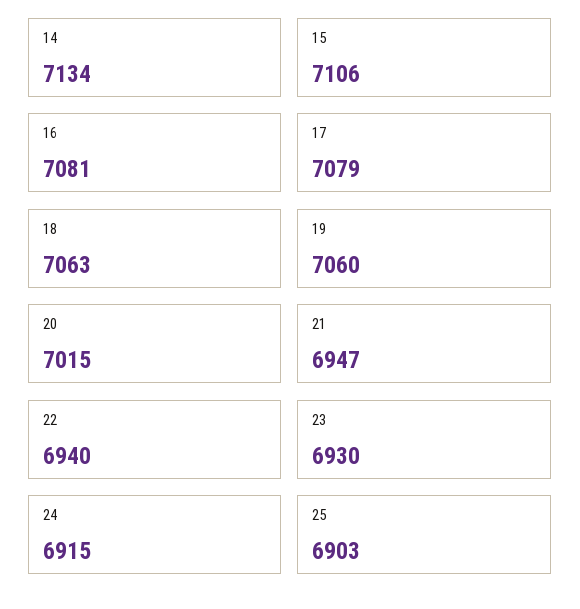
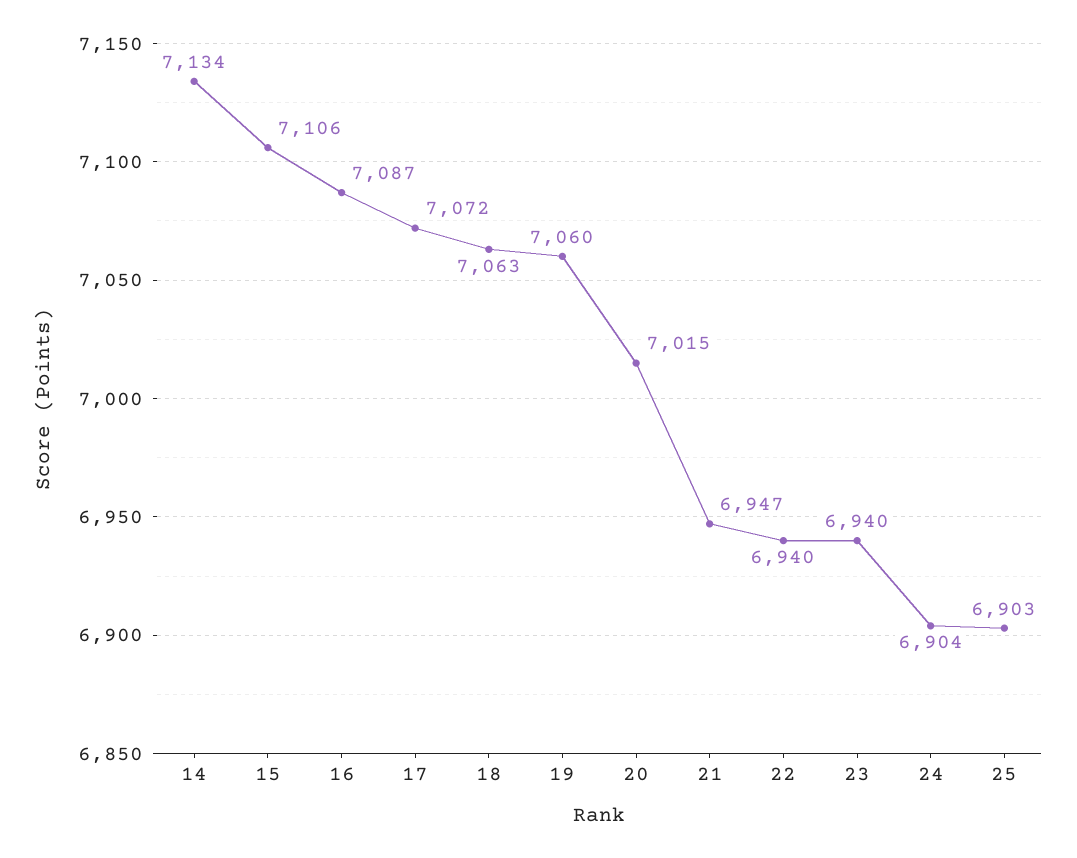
16: 7081 -> 7087
17: 7079 -> 7072
23: 6930 -> 6940
24: 6915 -> 6904

